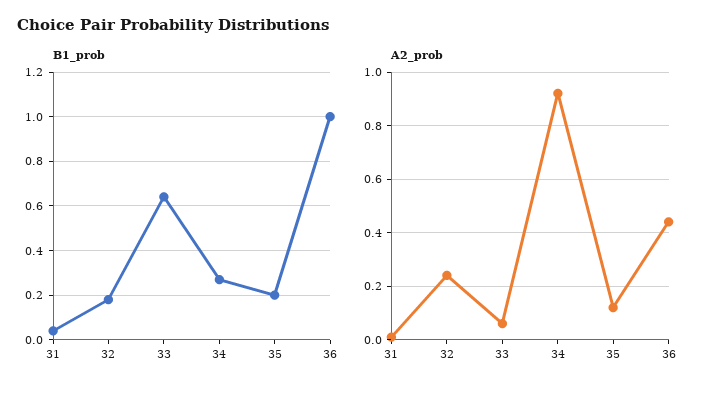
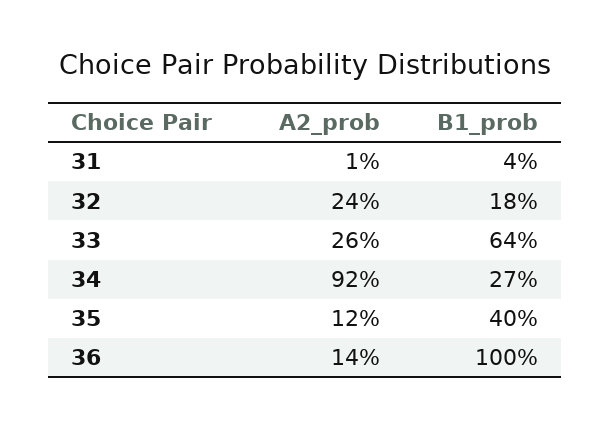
B1_prob, 35: 0.2 -> 0.4
A2_prob, 33: 0.05 -> 0.26
A2_prob, 36: 0.45 -> 0.14

